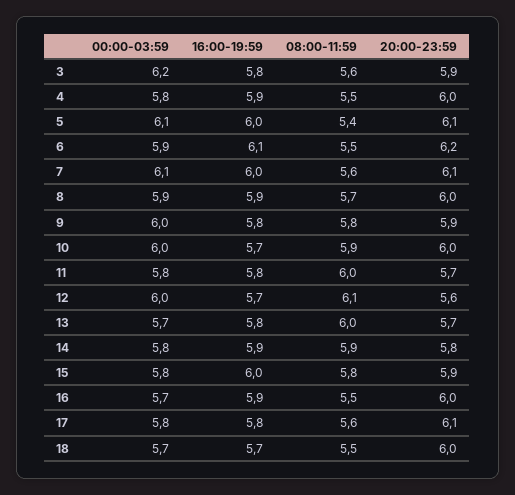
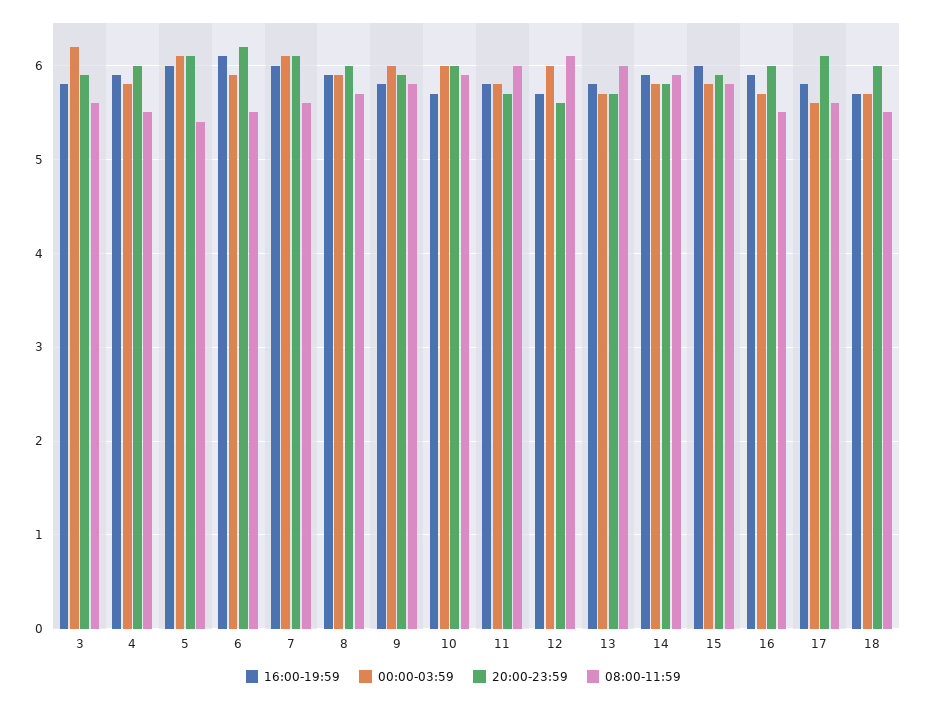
00:00-03:59, 17: 5.8 -> 5.6

